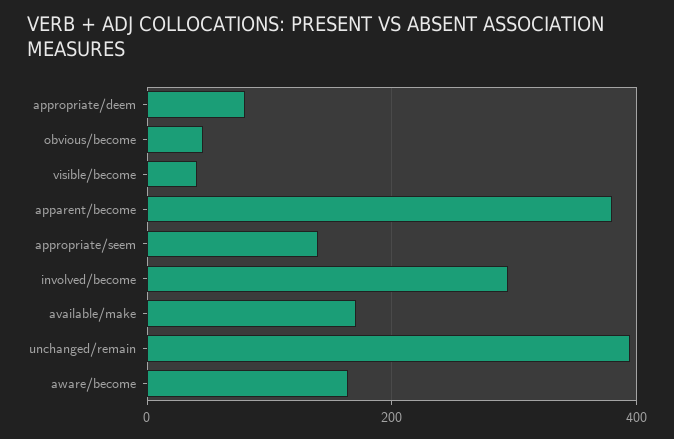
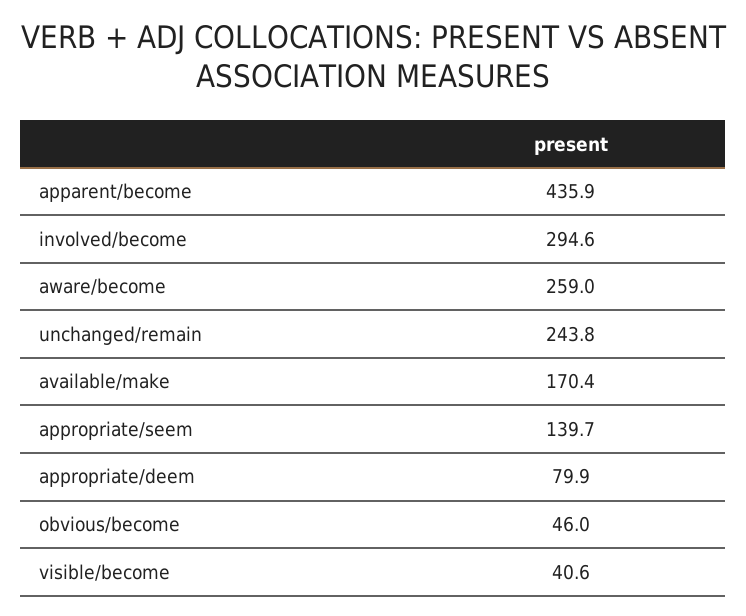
apparent/become: 380 -> 435.9
unchanged/remain: 400 -> 243.8
aware/become: 160 -> 259

